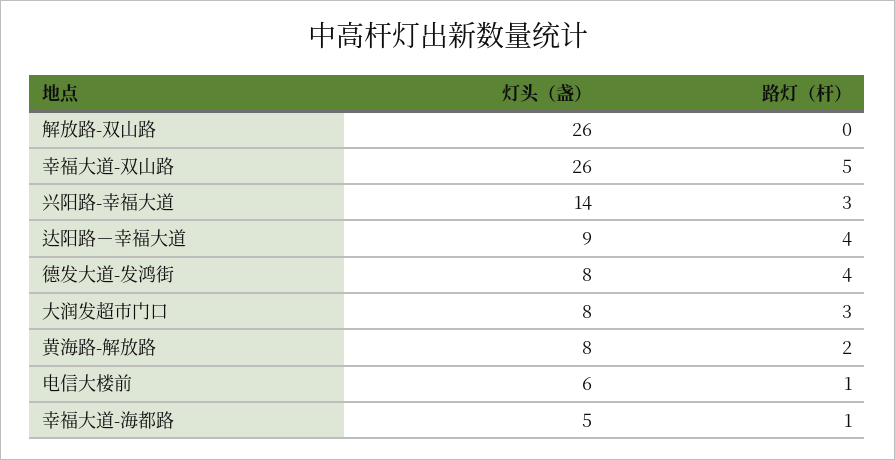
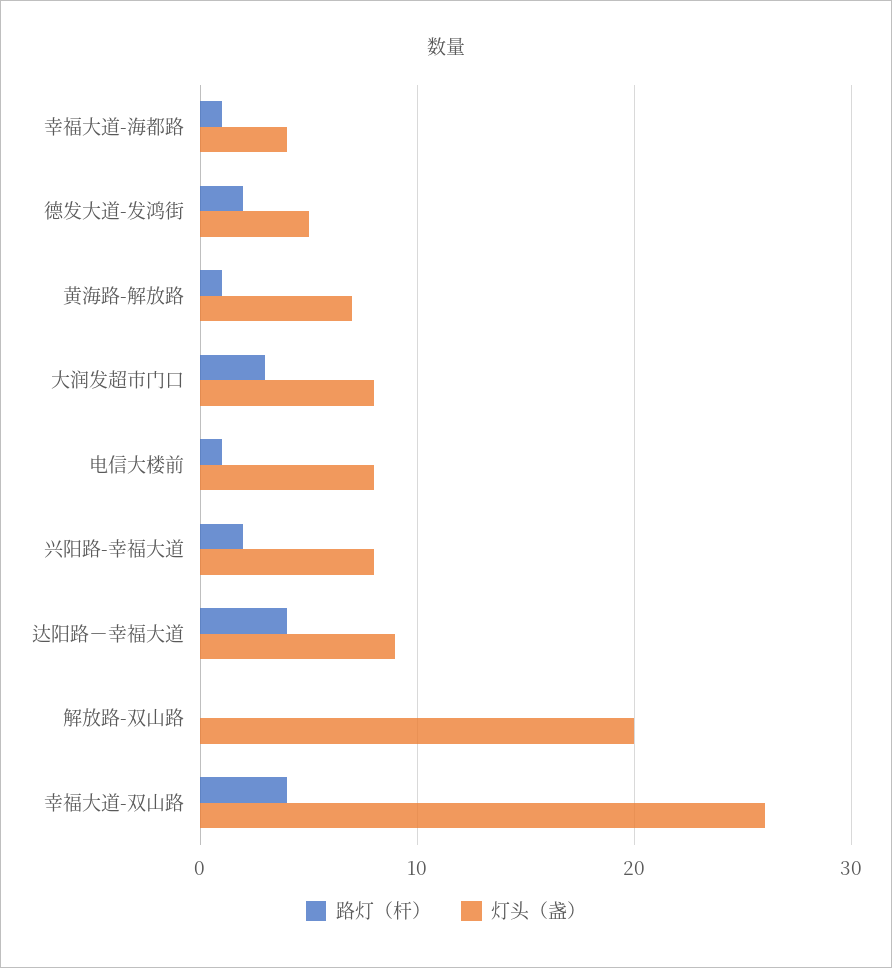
灯头（盏）, 解放路-双山路: 26 -> 20
路灯（杆）, 幸福大道-双山路: 5 -> 4
灯头（盏）, 兴阳路-幸福大道: 14 -> 8
路灯（杆）, 兴阳路-幸福大道: 3 -> 2
灯头（盏）, 德发大道-发鸿街: 8 -> 5
路灯（杆）, 德发大道-发鸿街: 4 -> 2
灯头（盏）, 黄海路-解放路: 8 -> 7
路灯（杆）, 黄海路-解放路: 2 -> 1
灯头（盏）, 电信大楼前: 6 -> 8
灯头（盏）, 幸福大道-海都路: 5 -> 4

